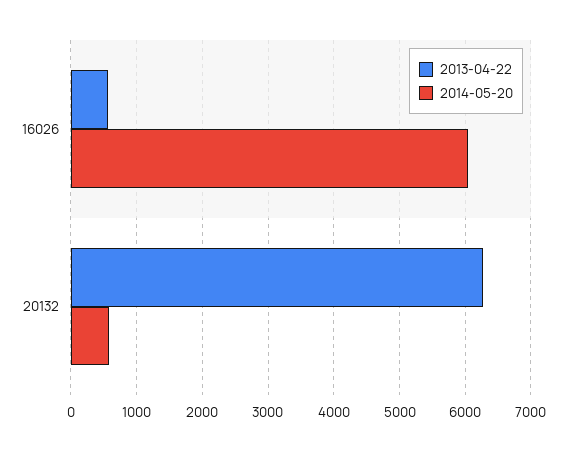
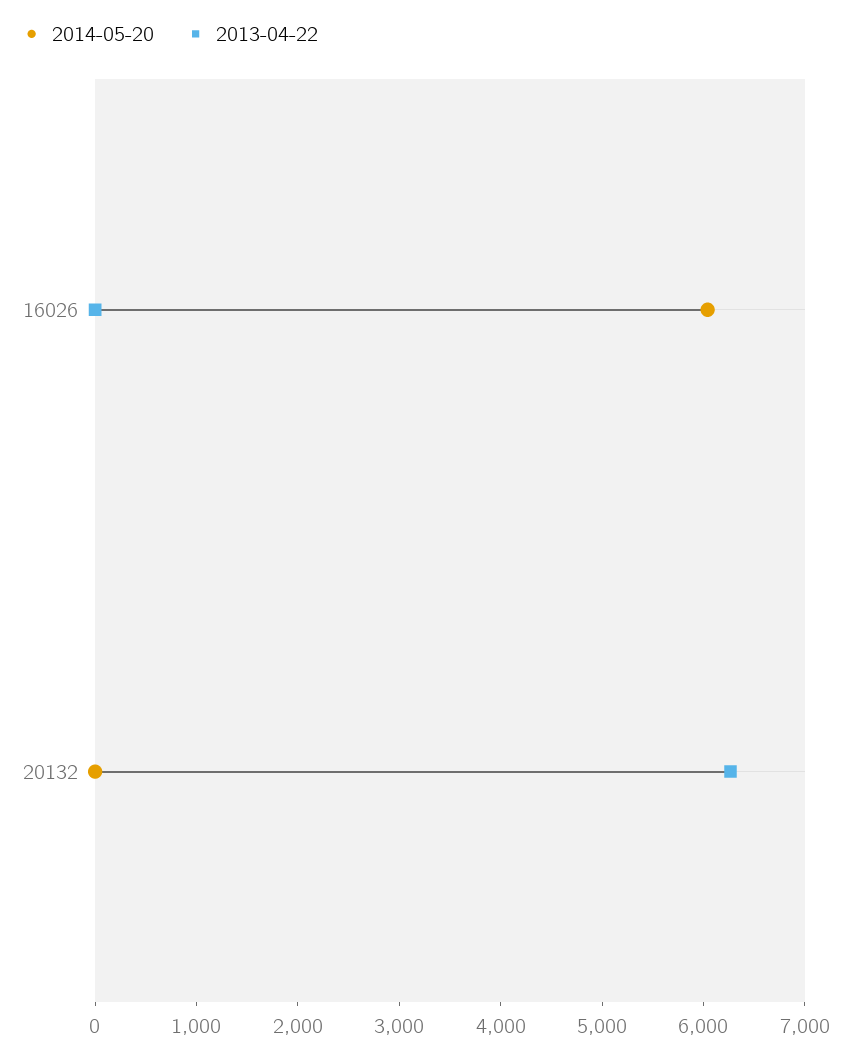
2013-04-22, 16026: 600 -> 0
2014-05-20, 20132: 600 -> 0

